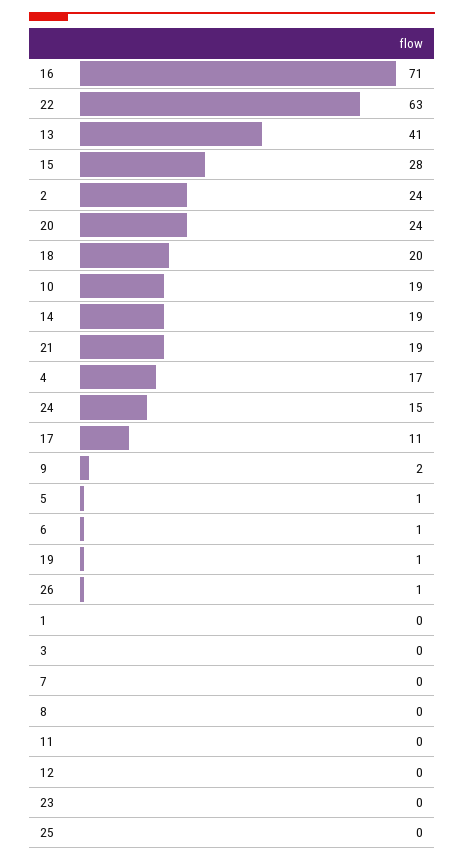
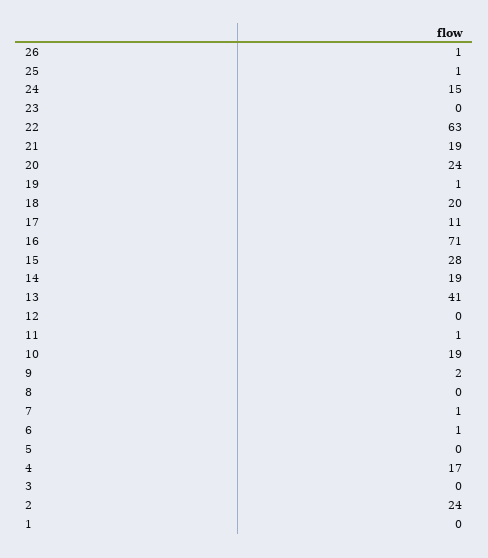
5: 1 -> 0
7: 0 -> 1
11: 0 -> 1
25: 0 -> 1

